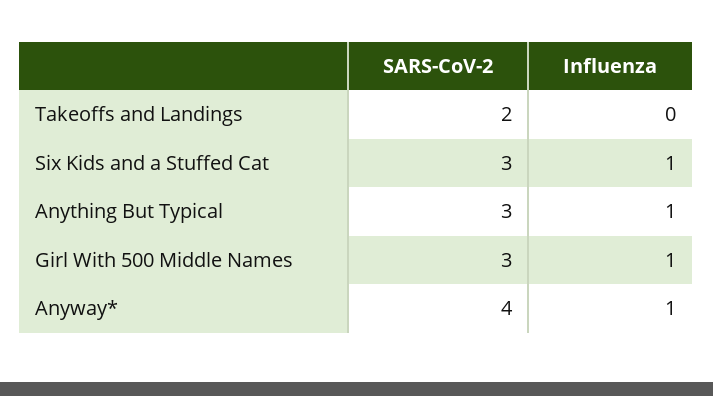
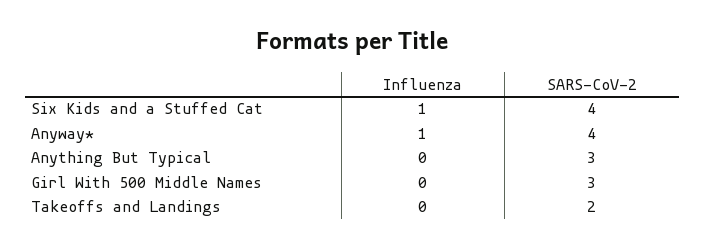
SARS-CoV-2, Six Kids and a Stuffed Cat: 3 -> 4
Influenza, Anything But Typical: 1 -> 0
Influenza, Girl With 500 Middle Names: 1 -> 0

